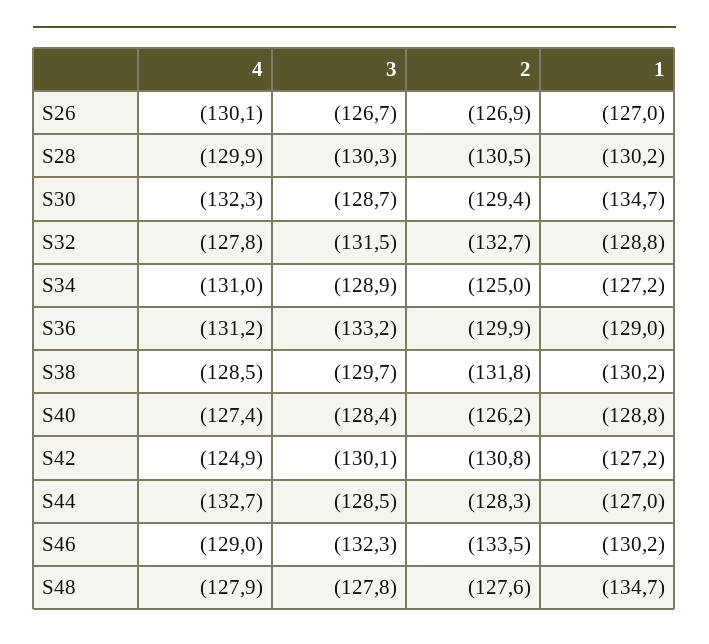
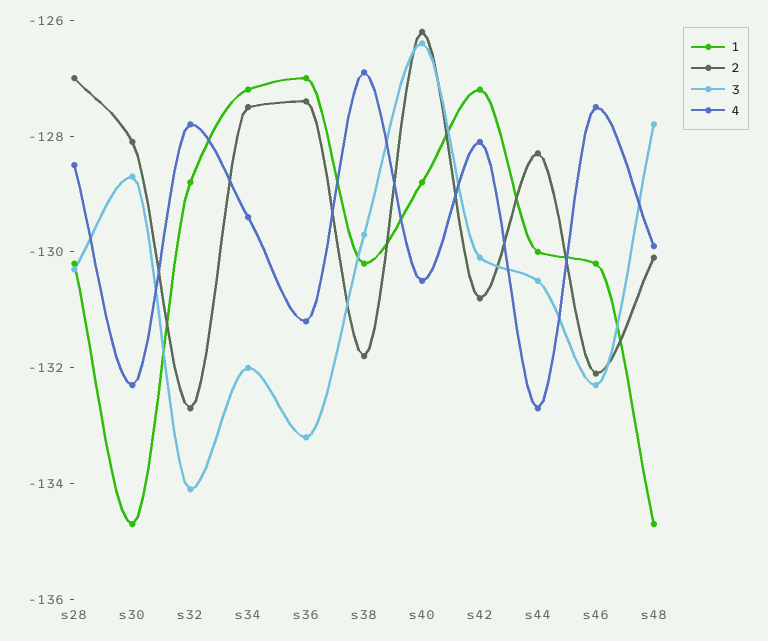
4, S26: -130.1 -> none
3, S26: -126.7 -> none
2, S26: -126.9 -> none
1, S26: -127 -> none
4, S28: -129.9 -> -128.5
2, S28: -130.5 -> -127
2, S30: -129.4 -> -128
3, S32: -131.5 -> -134
4, S34: -131 -> -129.5
3, S34: -128.9 -> -132
2, S34: -125 -> -127.5
2, S36: -129.9 -> -127.5
1, S36: -129 -> -127
4, S38: -128.5 -> -127
4, S40: -127.4 -> -130.5
3, S40: -128.4 -> -126.5
4, S42: -124.9 -> -128
3, S44: -128.5 -> -130.5
1, S44: -127 -> -130
4, S46: -129 -> -127.5
2, S46: -133.5 -> -132
4, S48: -127.9 -> -130
2, S48: -127.6 -> -130

